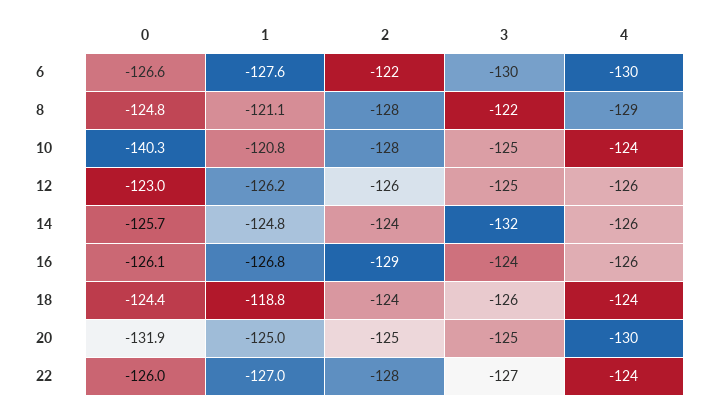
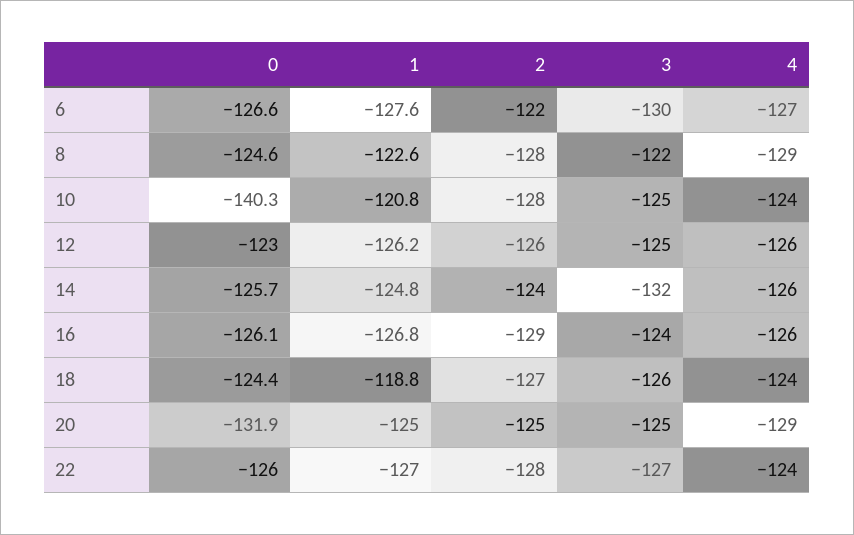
4, 6: -130 -> -127
0, 8: -124.8 -> -124.6
1, 8: -121.1 -> -122.6
2, 18: -124 -> -127
4, 20: -130 -> -129

